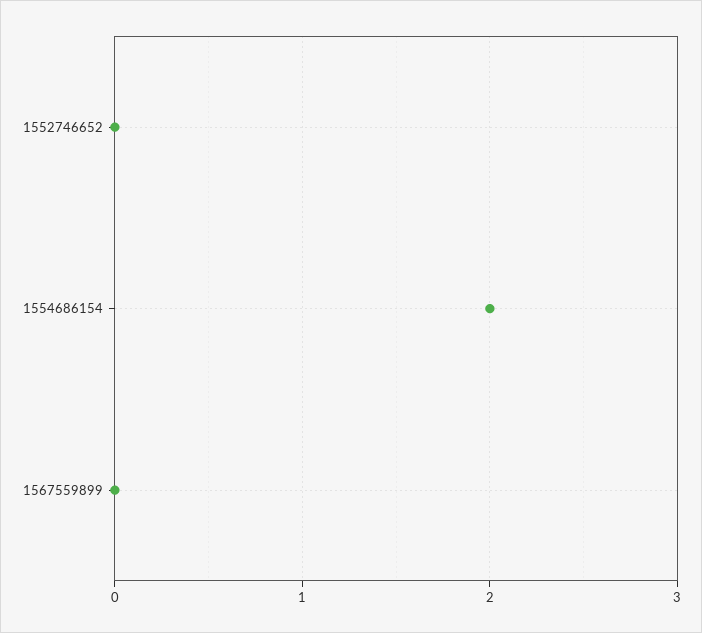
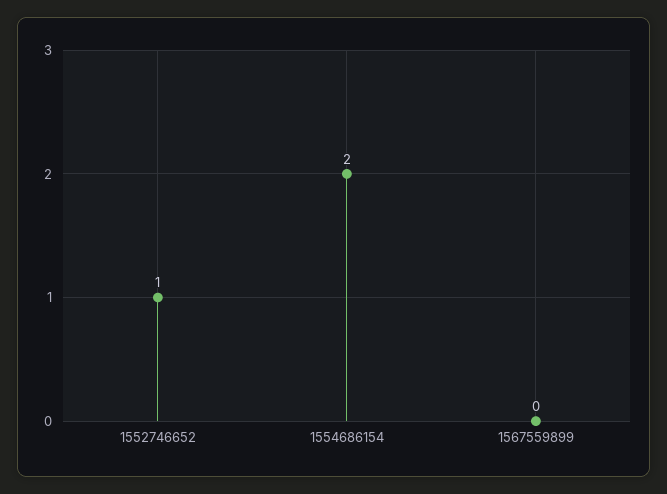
1552746652: 0 -> 1

